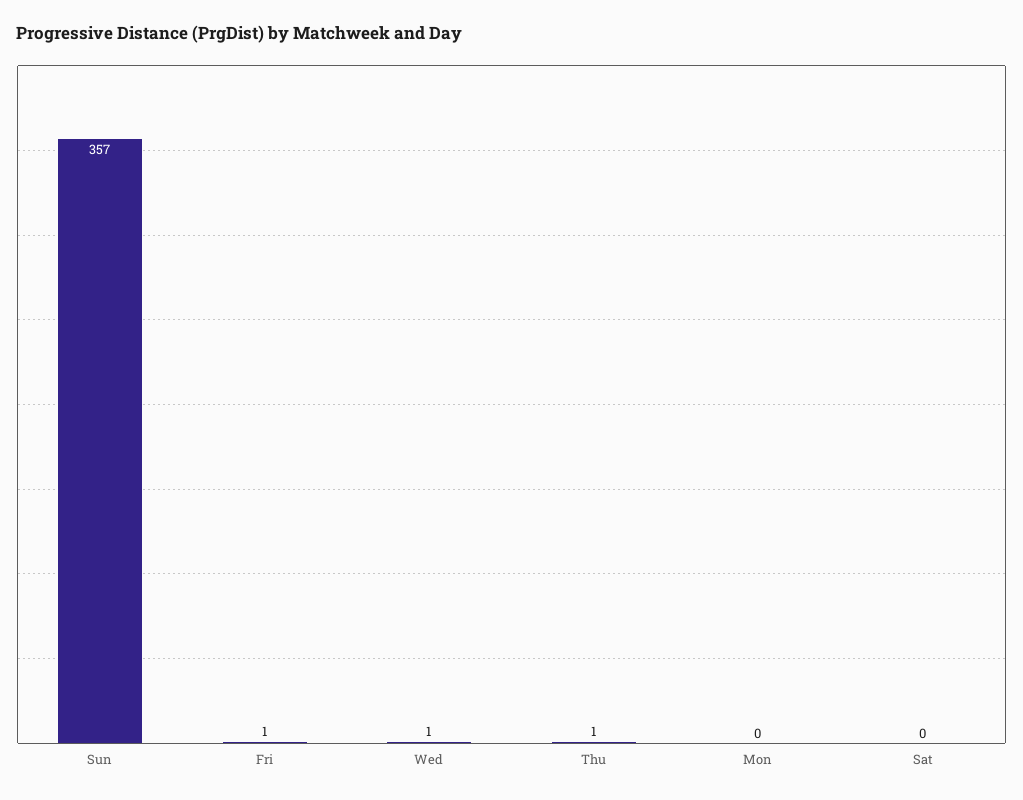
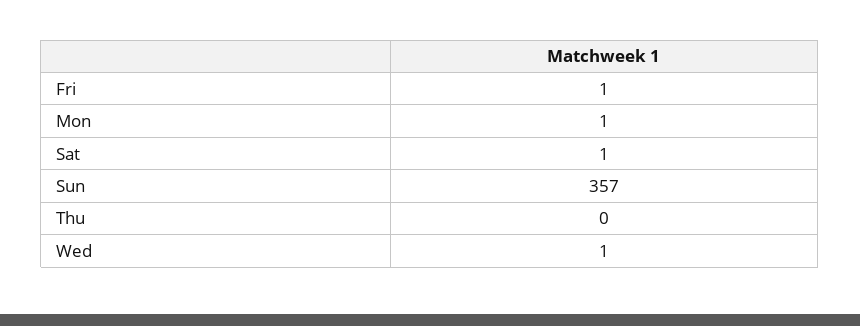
Thu: 1 -> 0
Mon: 0 -> 1
Sat: 0 -> 1

